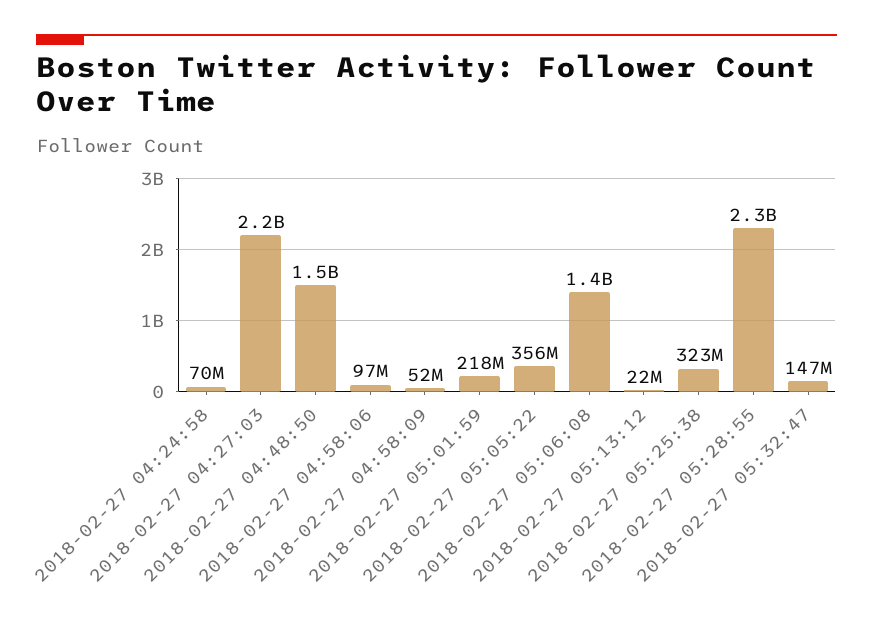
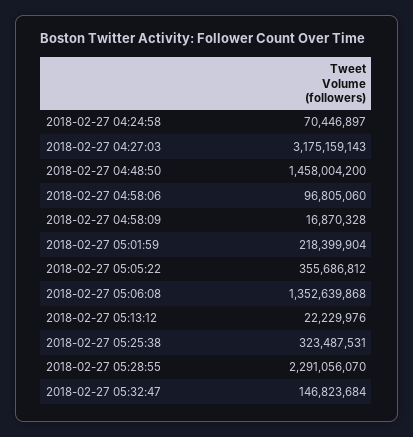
2018-02-27 04:27:03: 2200000000 -> 3175159143
2018-02-27 04:58:09: 52000000 -> 16870328

